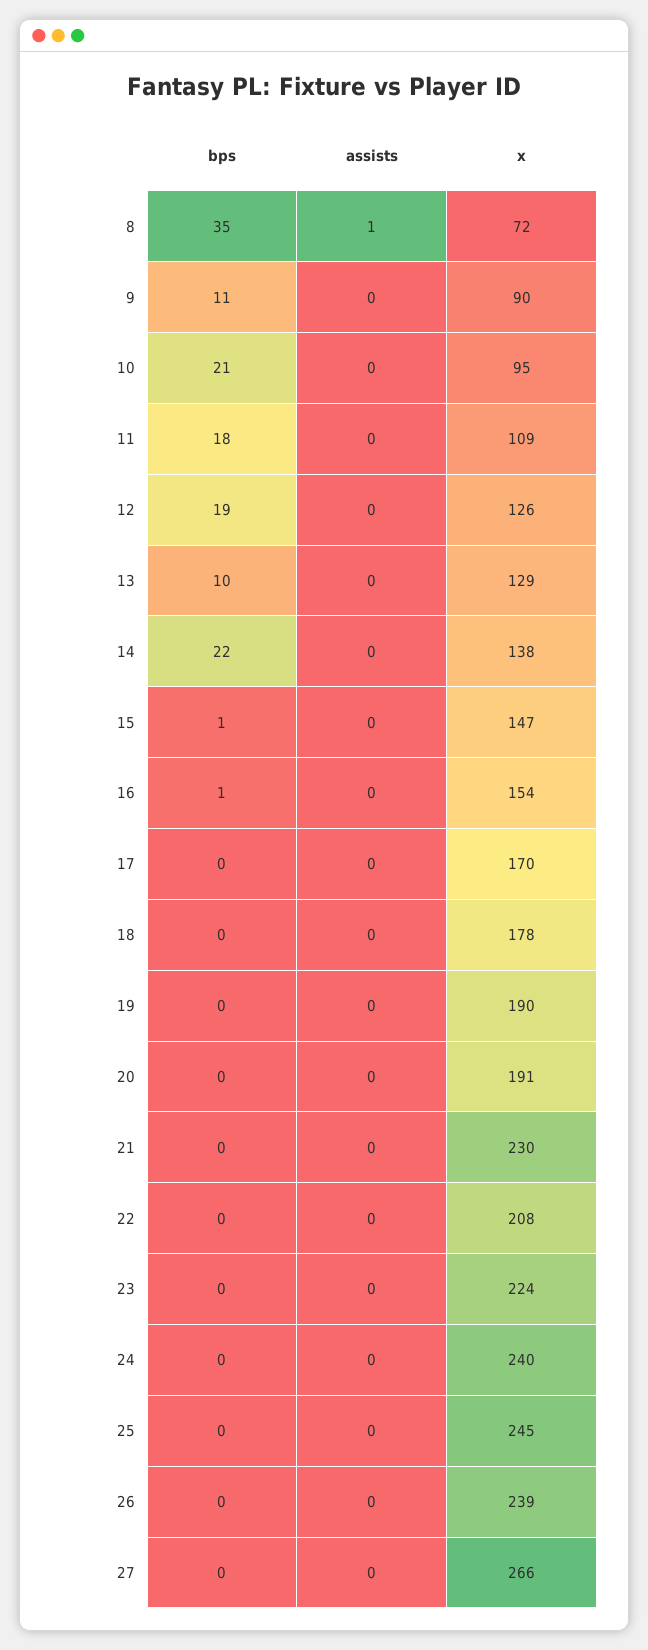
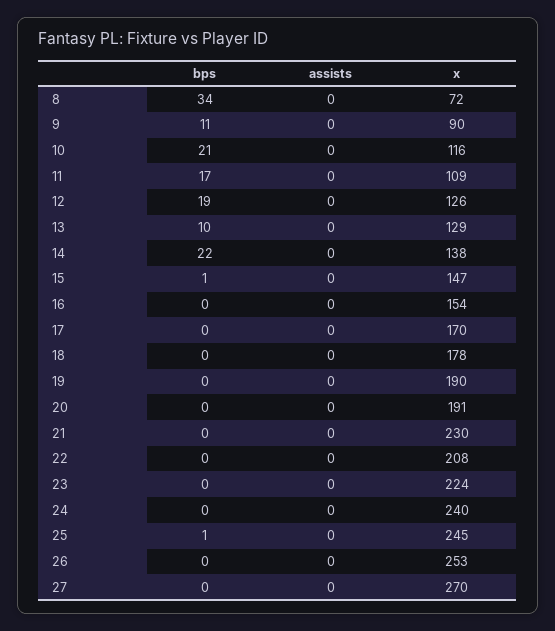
bps, 8: 35 -> 34
assists, 8: 1 -> 0
x, 10: 95 -> 116
bps, 11: 18 -> 17
bps, 16: 1 -> 0
bps, 25: 0 -> 1
x, 26: 239 -> 253
x, 27: 266 -> 270

